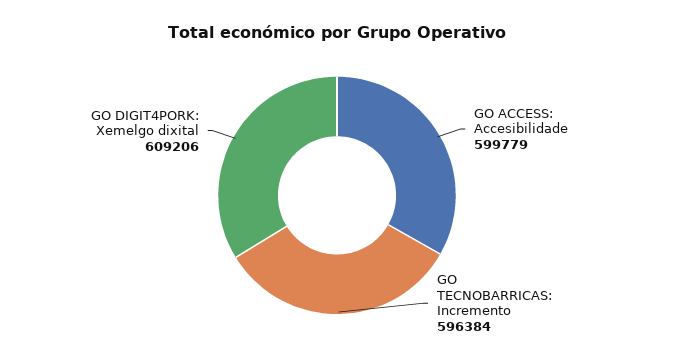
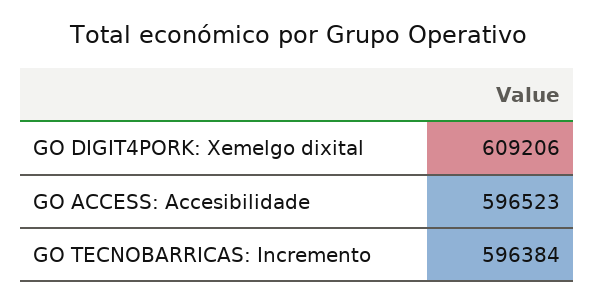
GO ACCESS: Accesibilidade: 599779 -> 596523

